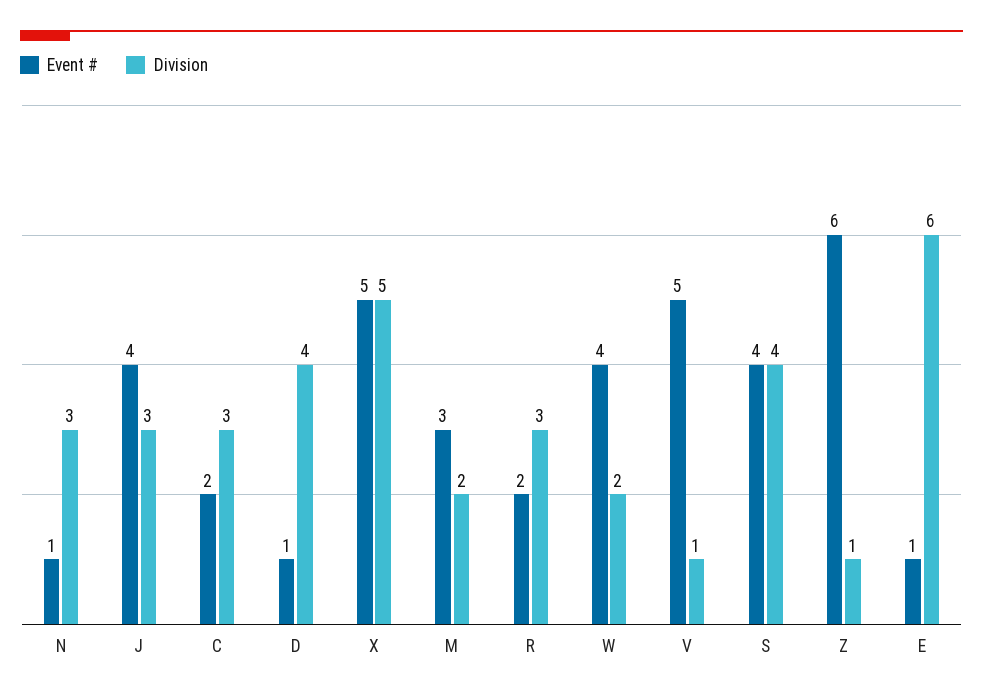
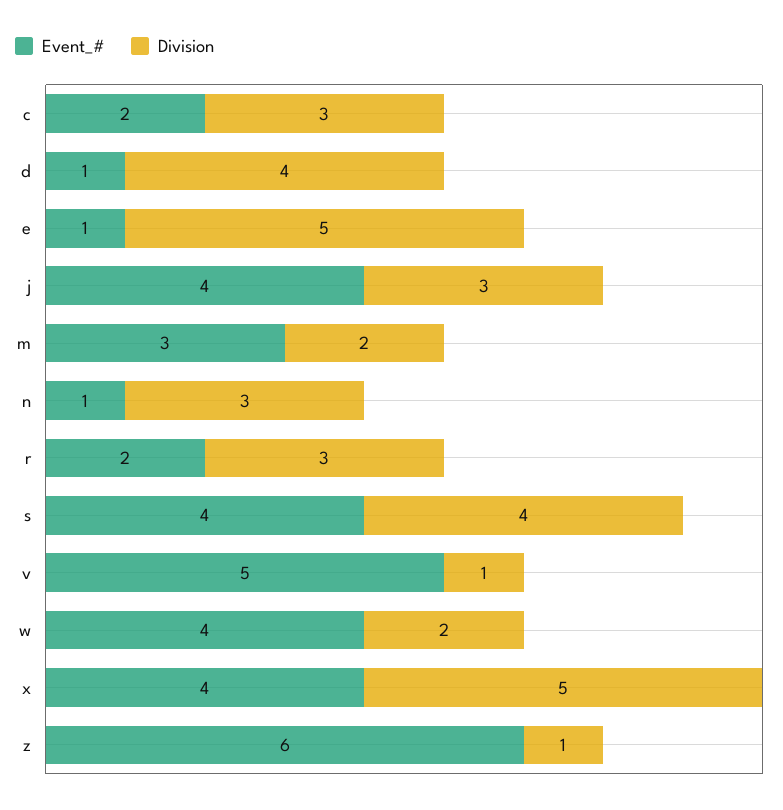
Event #, X: 5 -> 4
Division, E: 6 -> 5

